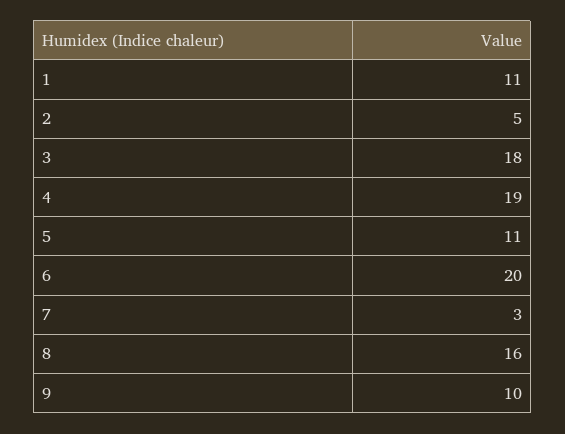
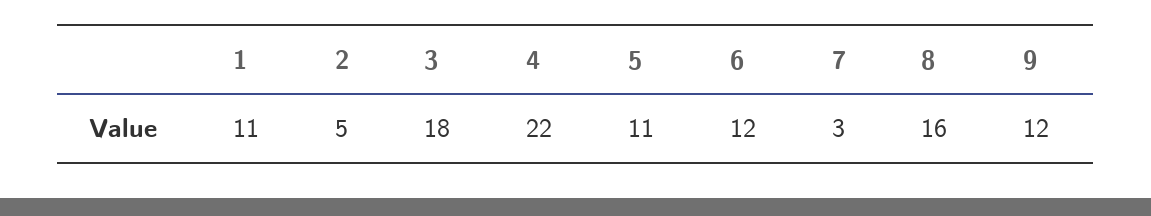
4: 19 -> 22
6: 20 -> 12
9: 10 -> 12

